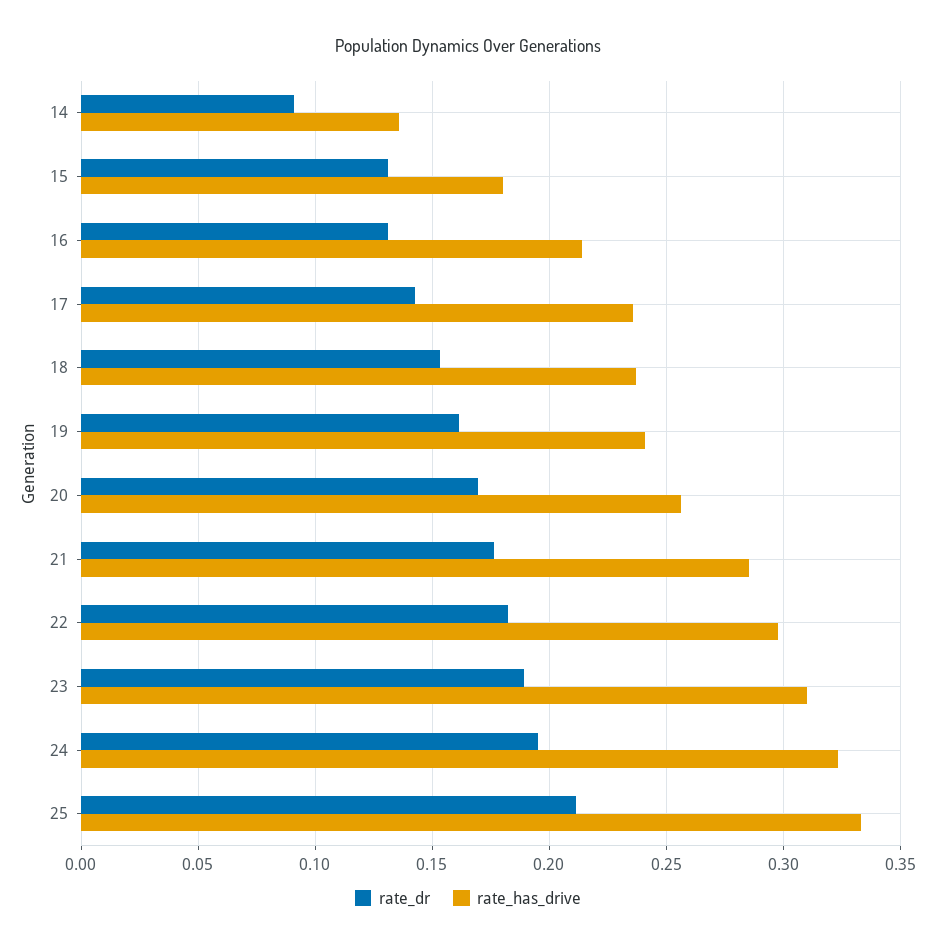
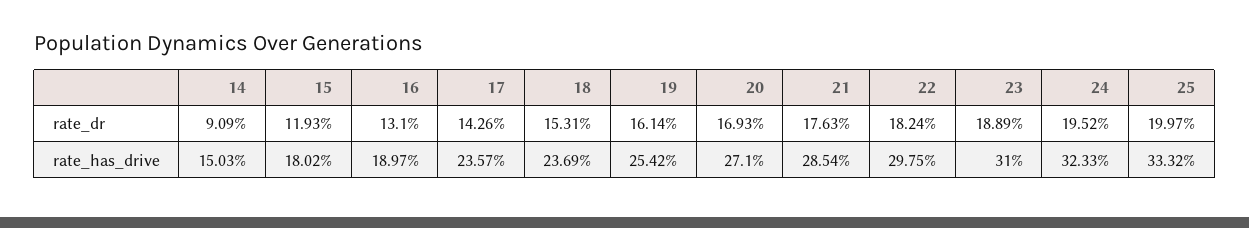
rate_has_drive, 14: 0.135 -> 0.1503
rate_dr, 15: 0.13 -> 0.1193
rate_has_drive, 16: 0.215 -> 0.1897
rate_has_drive, 19: 0.24 -> 0.2542
rate_has_drive, 20: 0.255 -> 0.271
rate_dr, 25: 0.21 -> 0.1997

